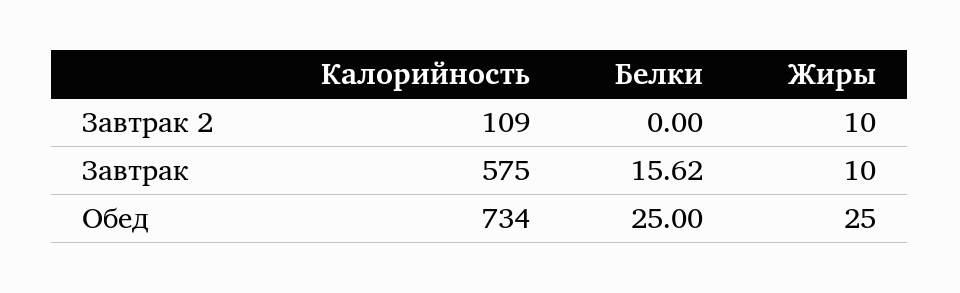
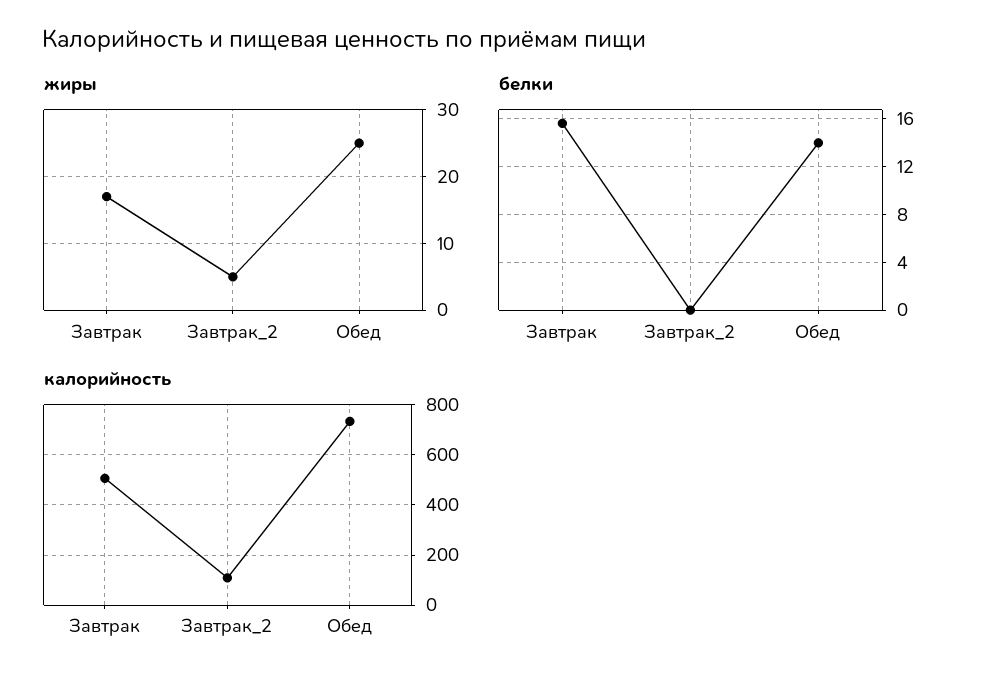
Жиры, Завтрак 2: 10 -> 5
Калорийность, Завтрак: 575 -> 500
Жиры, Завтрак: 10 -> 17
Белки, Обед: 25 -> 14

